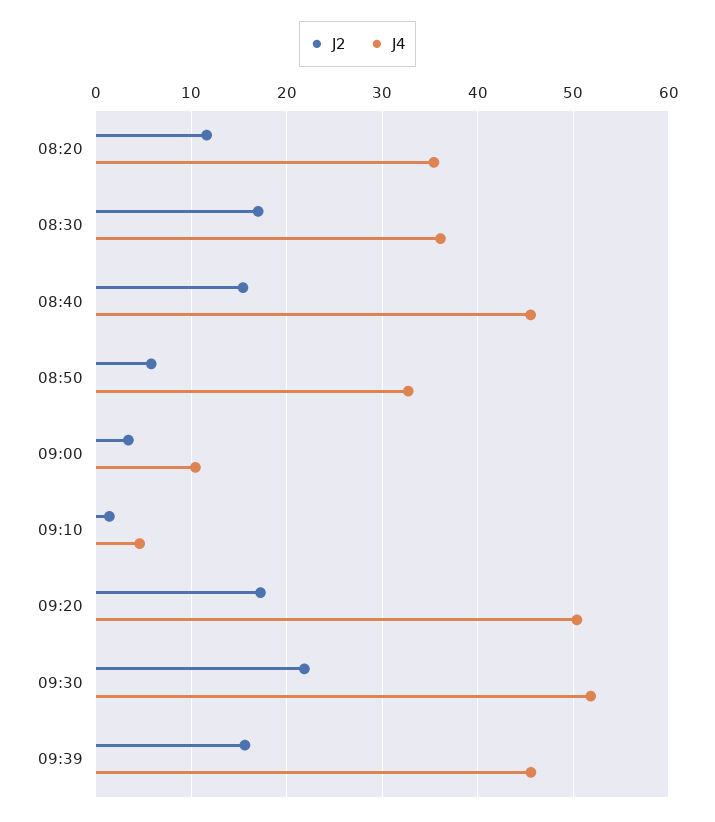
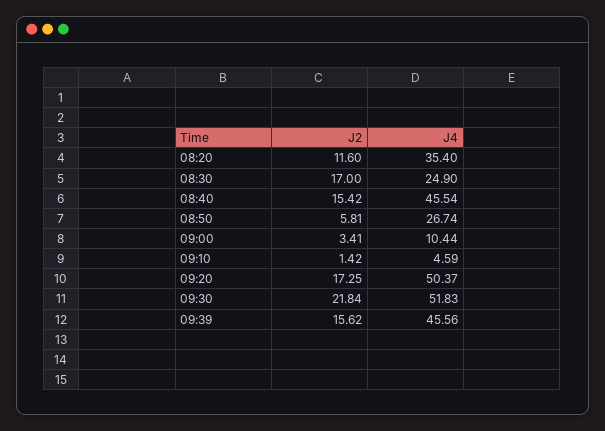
J4, 08:30: 36 -> 24.9
J4, 08:50: 33 -> 26.74

